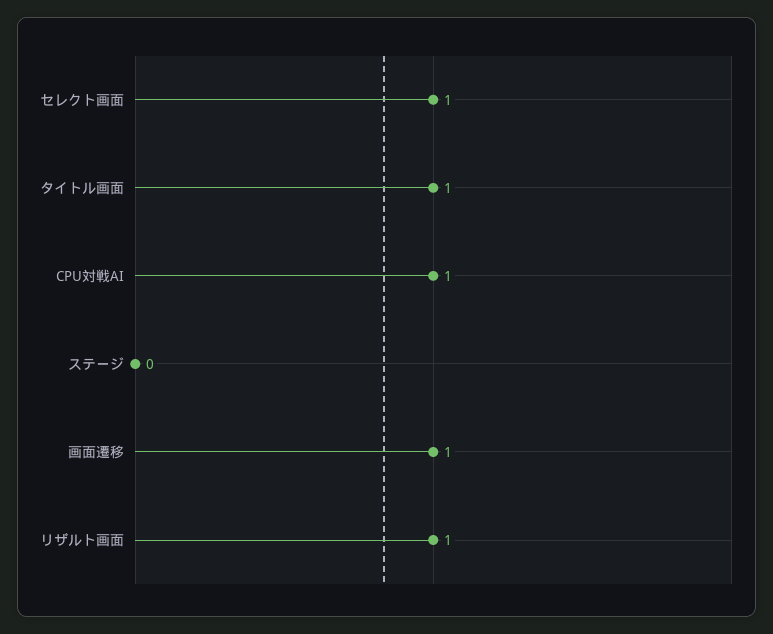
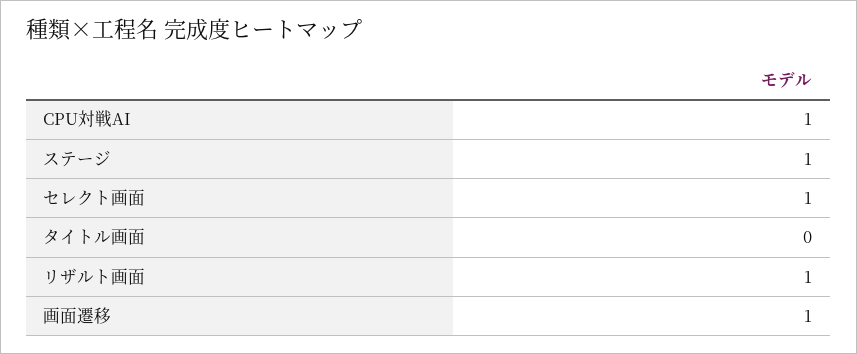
タイトル画面: 1 -> 0
ステージ: 0 -> 1

